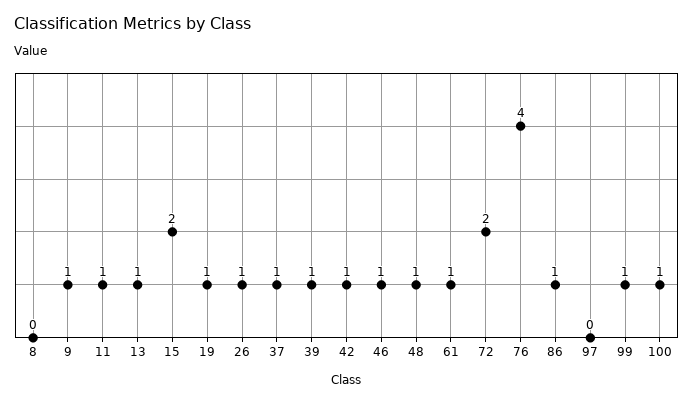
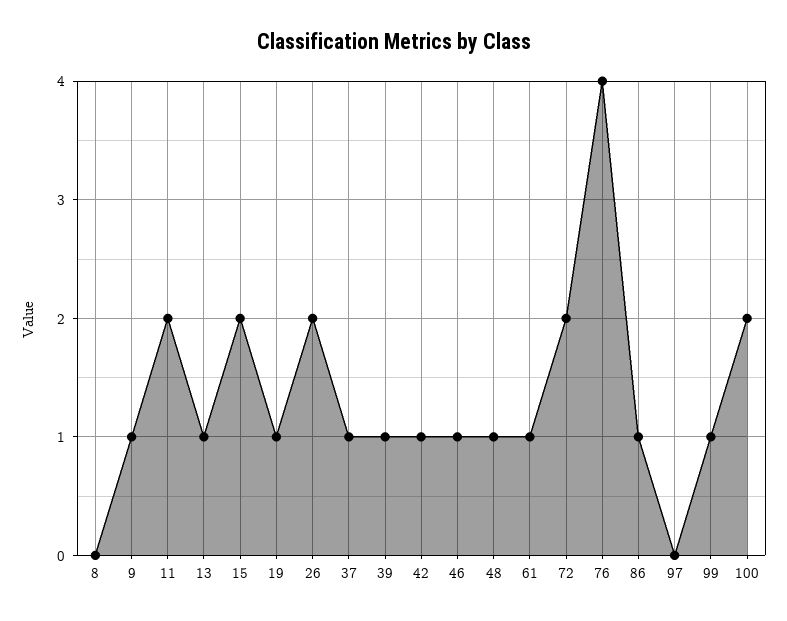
11: 1 -> 2
26: 1 -> 2
100: 1 -> 2

